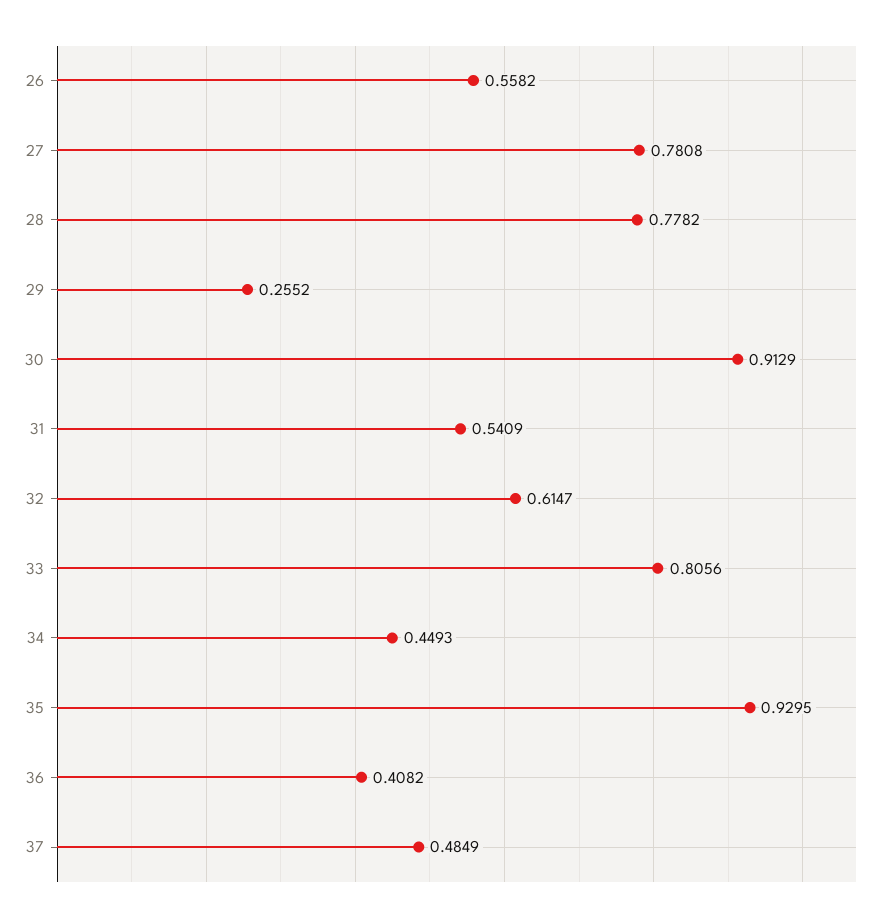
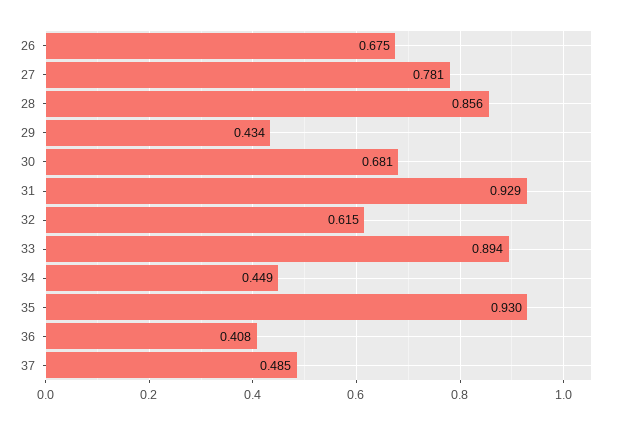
26: 0.5582 -> 0.675
28: 0.7782 -> 0.856
29: 0.2552 -> 0.434
30: 0.9129 -> 0.681
31: 0.5409 -> 0.929
33: 0.8056 -> 0.894

